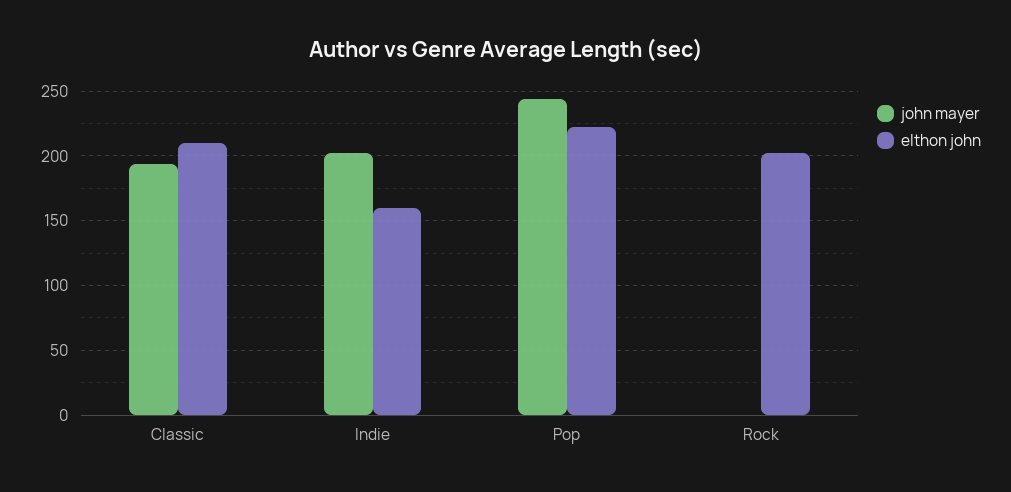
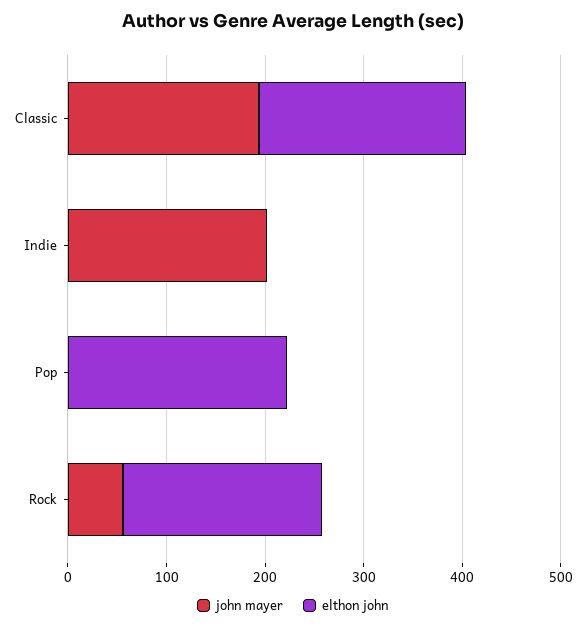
elthon john, Indie: 160 -> 0
john mayer, Pop: 245 -> 0
john mayer, Rock: 0 -> 60

